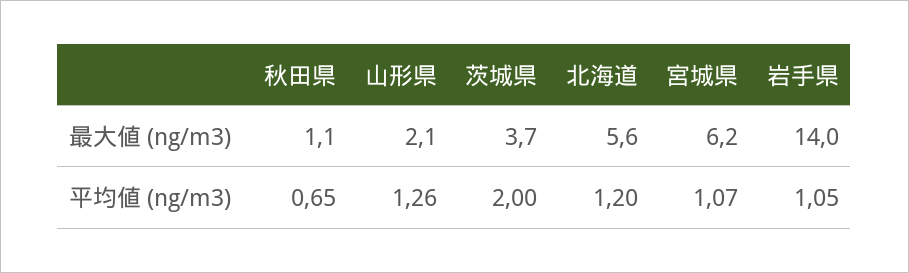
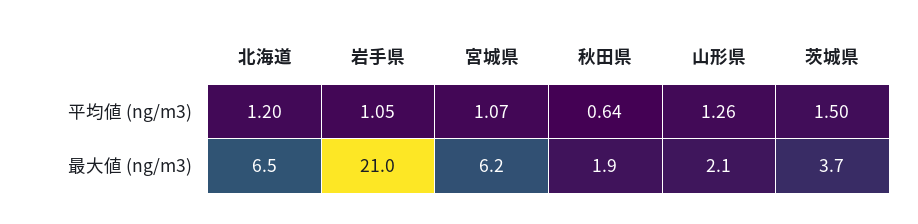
秋田県, 最大値 (ng/m3): 1.1 -> 1.9
北海道, 最大値 (ng/m3): 5.6 -> 6.5
岩手県, 最大値 (ng/m3): 14 -> 21
秋田県, 平均値 (ng/m3): 0.65 -> 0.64
茨城県, 平均値 (ng/m3): 2 -> 1.5

